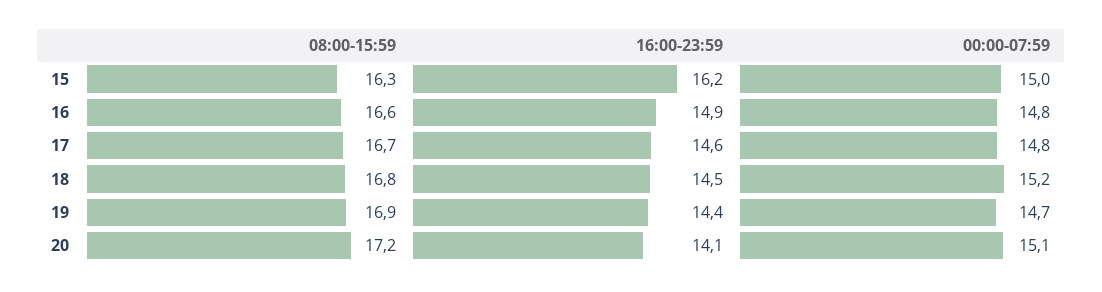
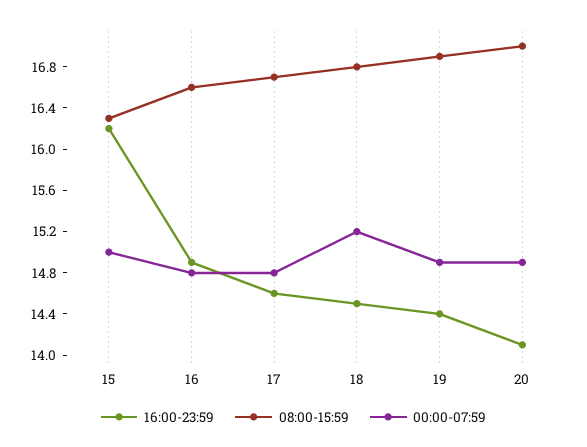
00:00-07:59, 19: 14.7 -> 14.9
08:00-15:59, 20: 17.2 -> 17
00:00-07:59, 20: 15.1 -> 14.9

